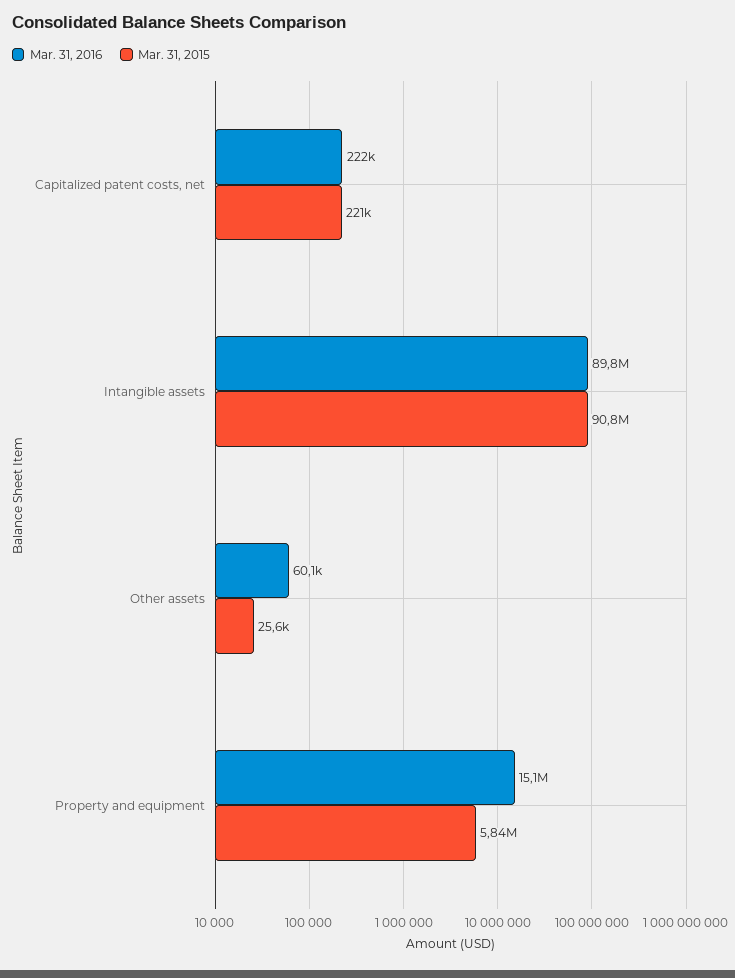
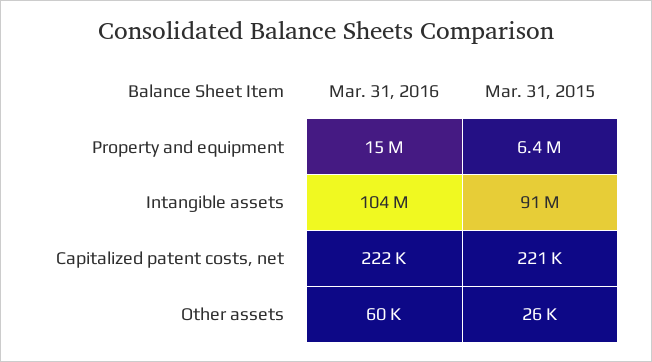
Mar. 31, 2016, Intangible assets: 89800000 -> 104000000
Mar. 31, 2015, Property and equipment: 5840000 -> 6400000

